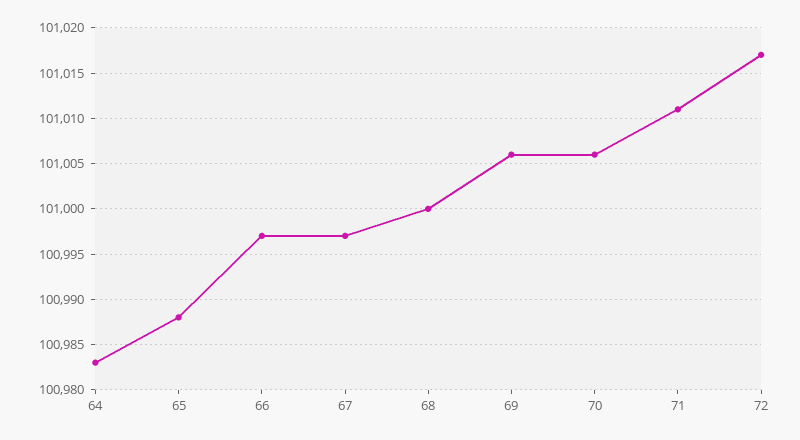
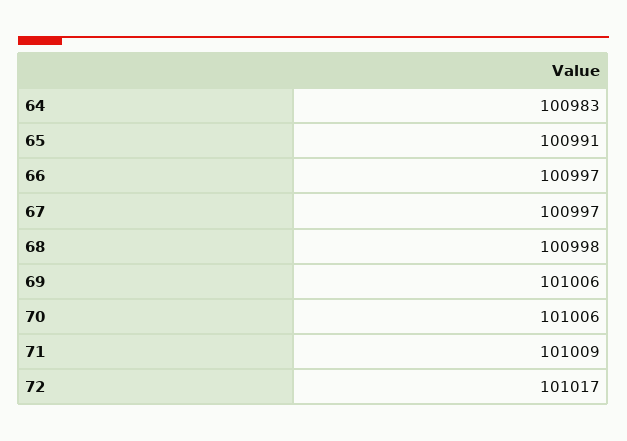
65: 100988 -> 100991
68: 101000 -> 100998
71: 101011 -> 101009

